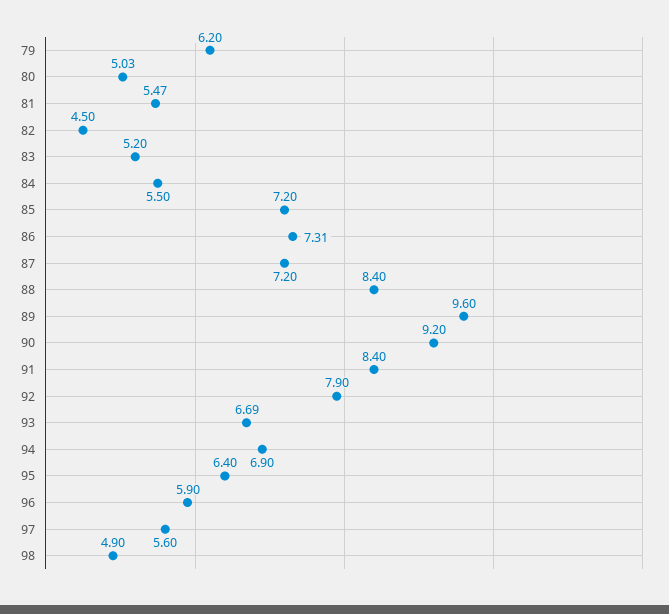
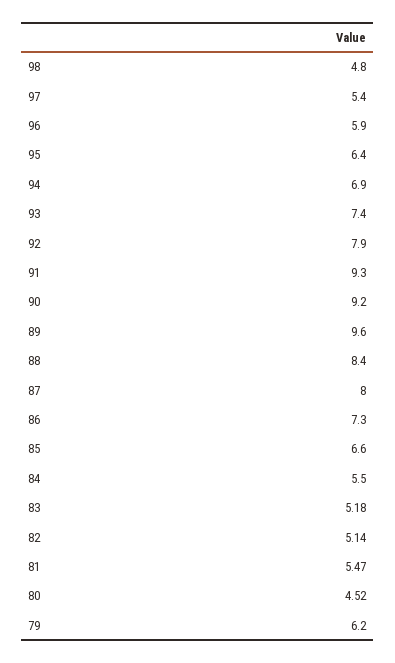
80: 5.03 -> 4.52
82: 4.5 -> 5.14
83: 5.2 -> 5.18
85: 7.2 -> 6.6
86: 7.31 -> 7.3
87: 7.2 -> 8
91: 8.4 -> 9.3
93: 6.69 -> 7.4
97: 5.6 -> 5.4
98: 4.9 -> 4.8

